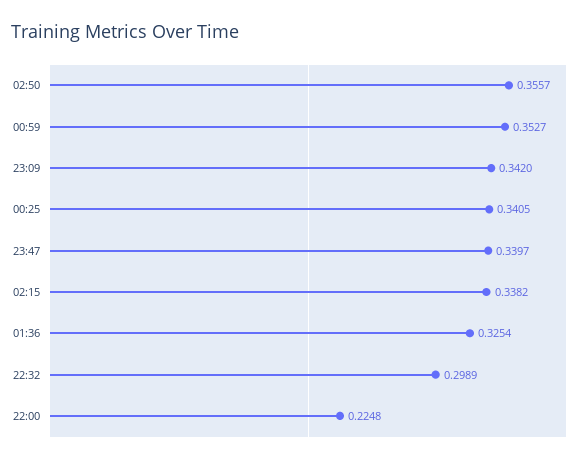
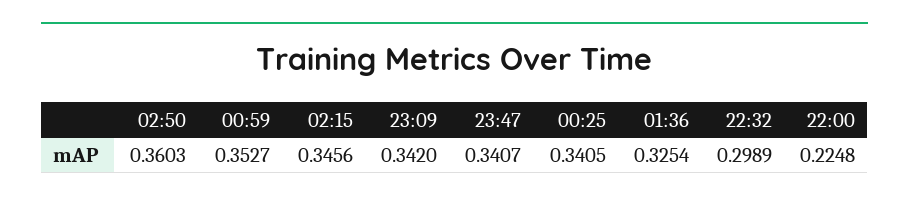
02:50: 0.3557 -> 0.3603
23:47: 0.3397 -> 0.3407
02:15: 0.3382 -> 0.3456

